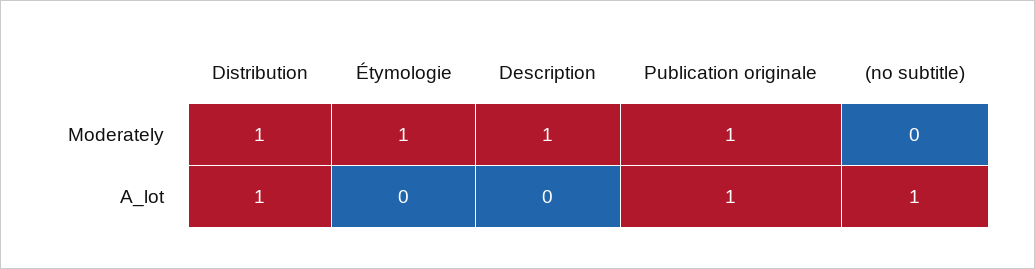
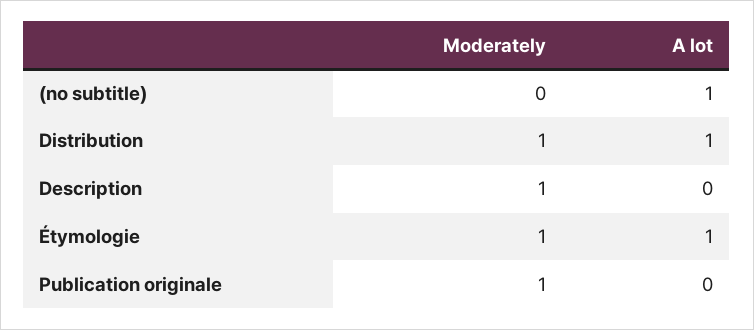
Étymologie, A_lot: 0 -> 1
Publication originale, A_lot: 1 -> 0

